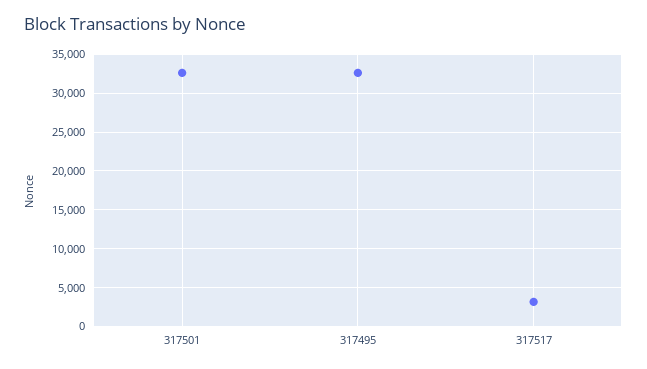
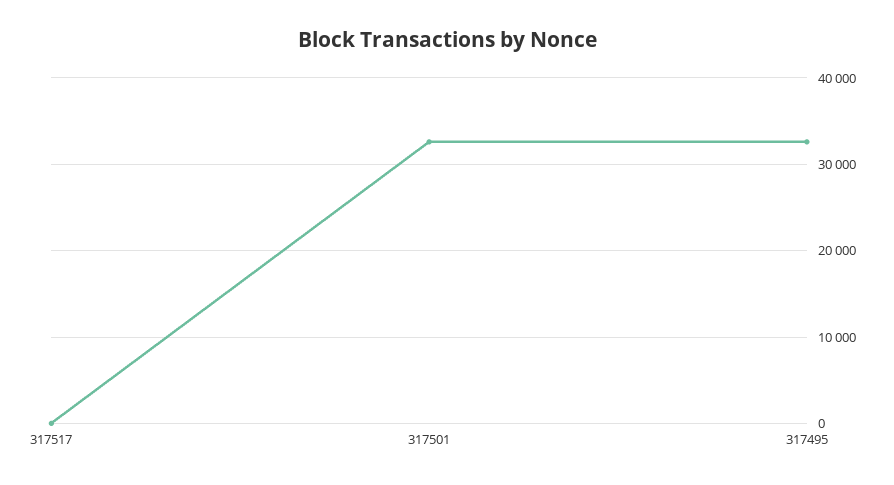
317517: 3000 -> 0

